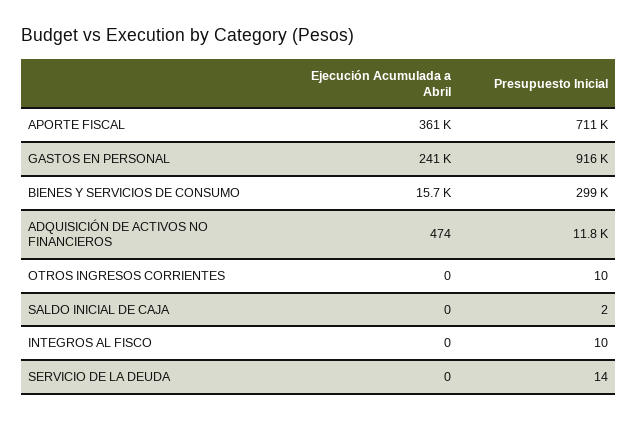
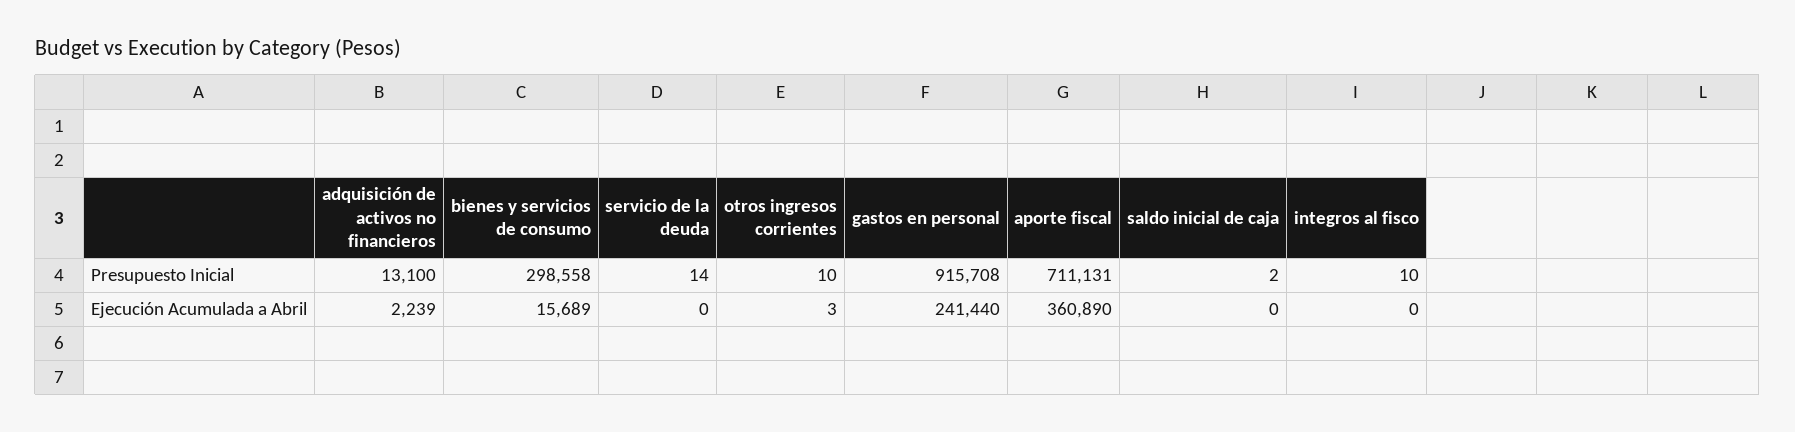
Ejecución Acumulada a Abril, ADQUISICIÓN DE ACTIVOS NO FINANCIEROS: 474 -> 2239
Presupuesto Inicial, ADQUISICIÓN DE ACTIVOS NO FINANCIEROS: 11800 -> 13100
Ejecución Acumulada a Abril, OTROS INGRESOS CORRIENTES: 0 -> 3

